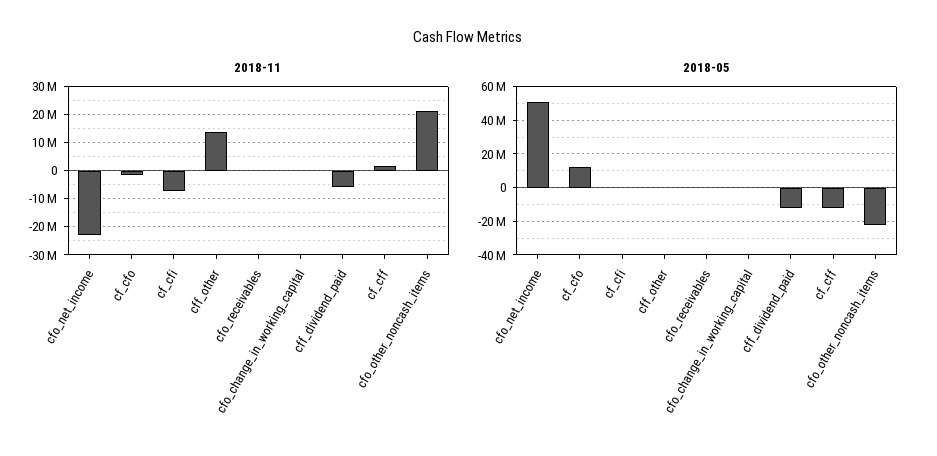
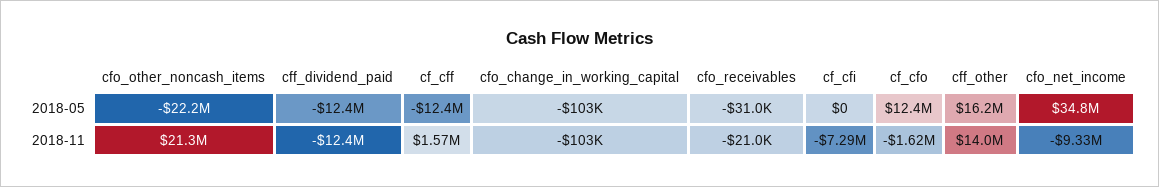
2018-11, cfo_net_income: -22500000 -> -9330000
2018-11, cff_dividend_paid: -5000000 -> -12400000
2018-05, cfo_net_income: 50000000 -> 34800000
2018-05, cff_other: 0 -> 16200000

